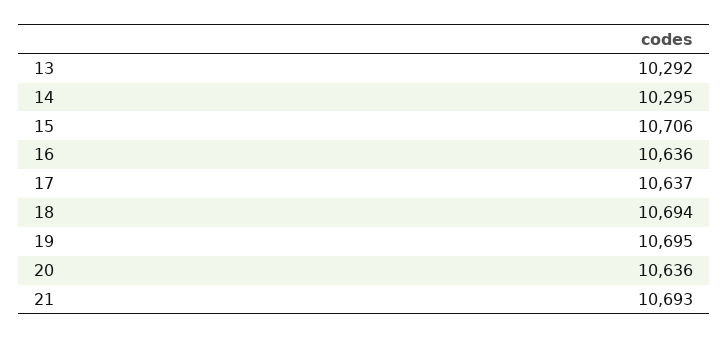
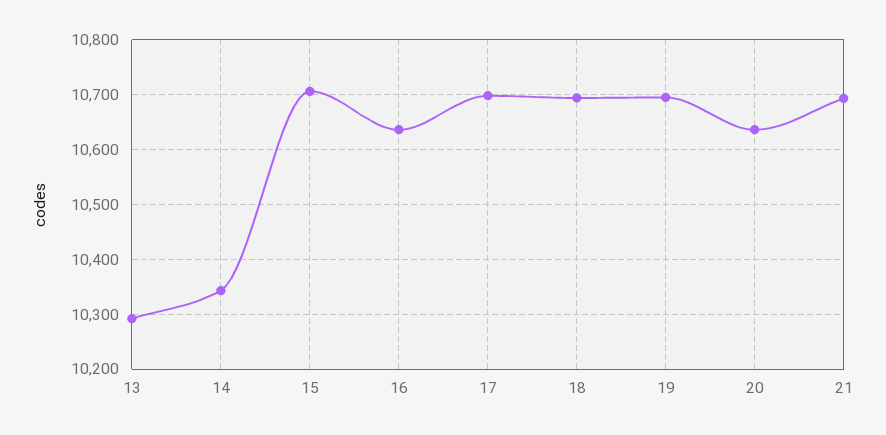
14: 10295 -> 10340
17: 10637 -> 10700

